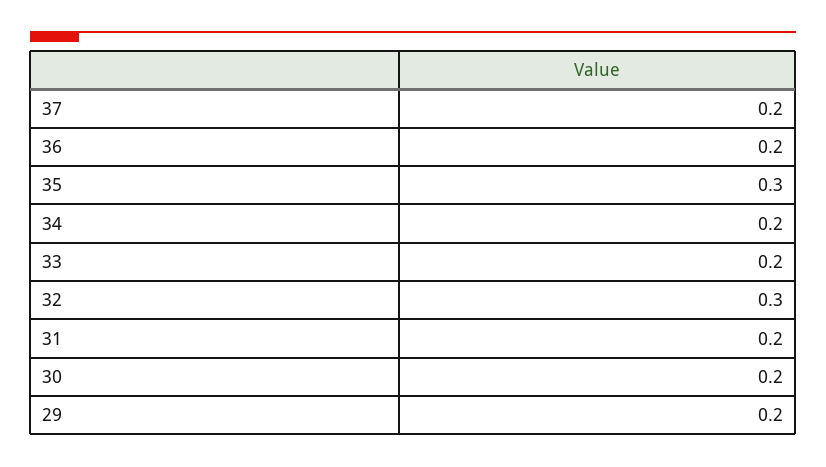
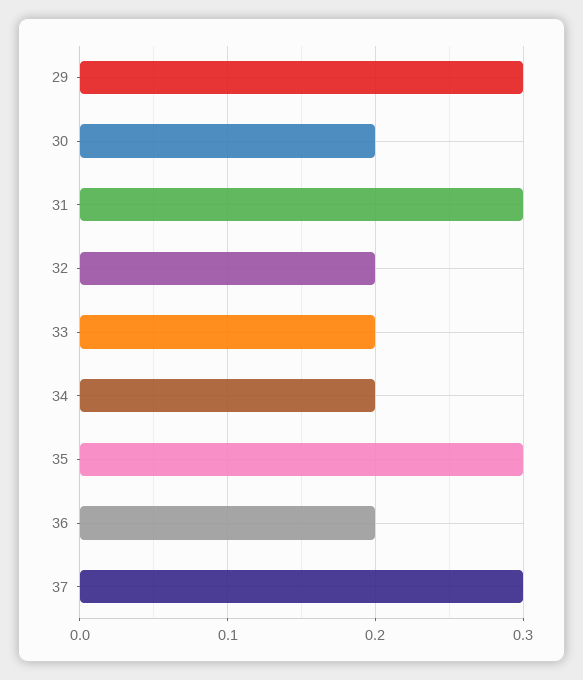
37: 0.2 -> 0.3
32: 0.3 -> 0.2
31: 0.2 -> 0.3
29: 0.2 -> 0.3

